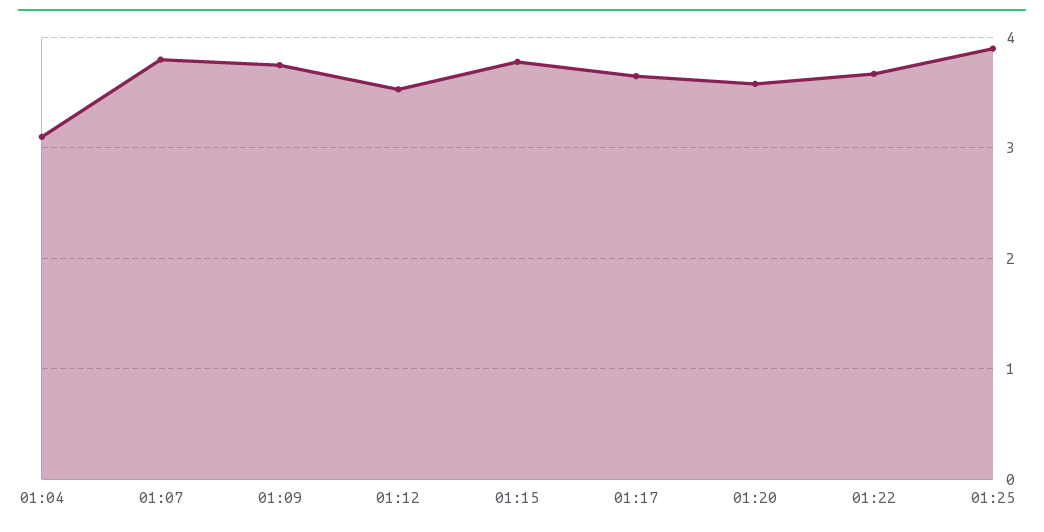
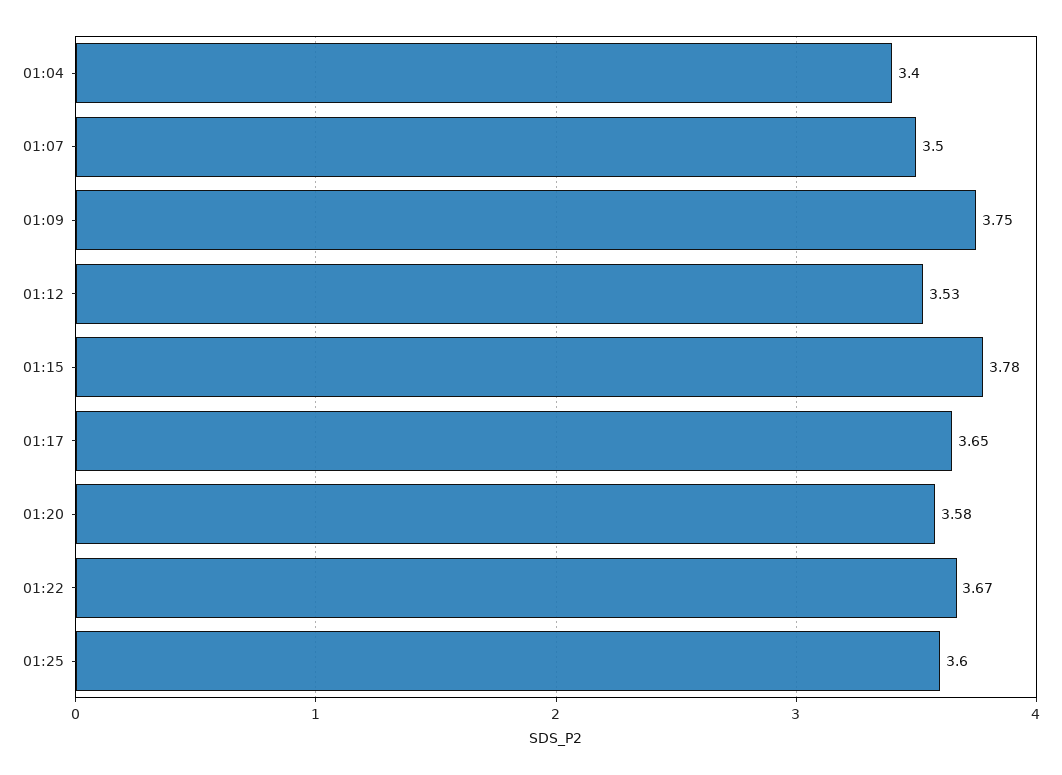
01:04: 3.1 -> 3.4
01:07: 3.8 -> 3.5
01:25: 3.9 -> 3.6

